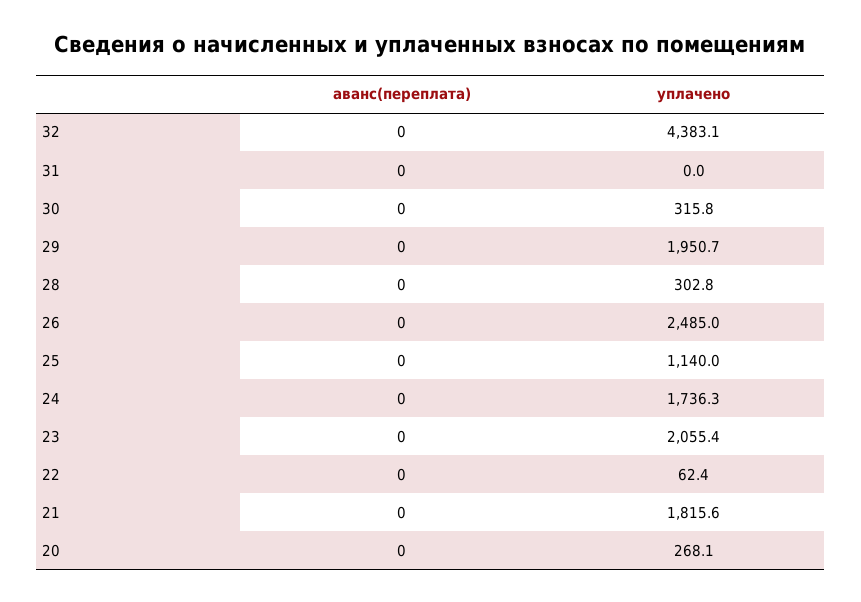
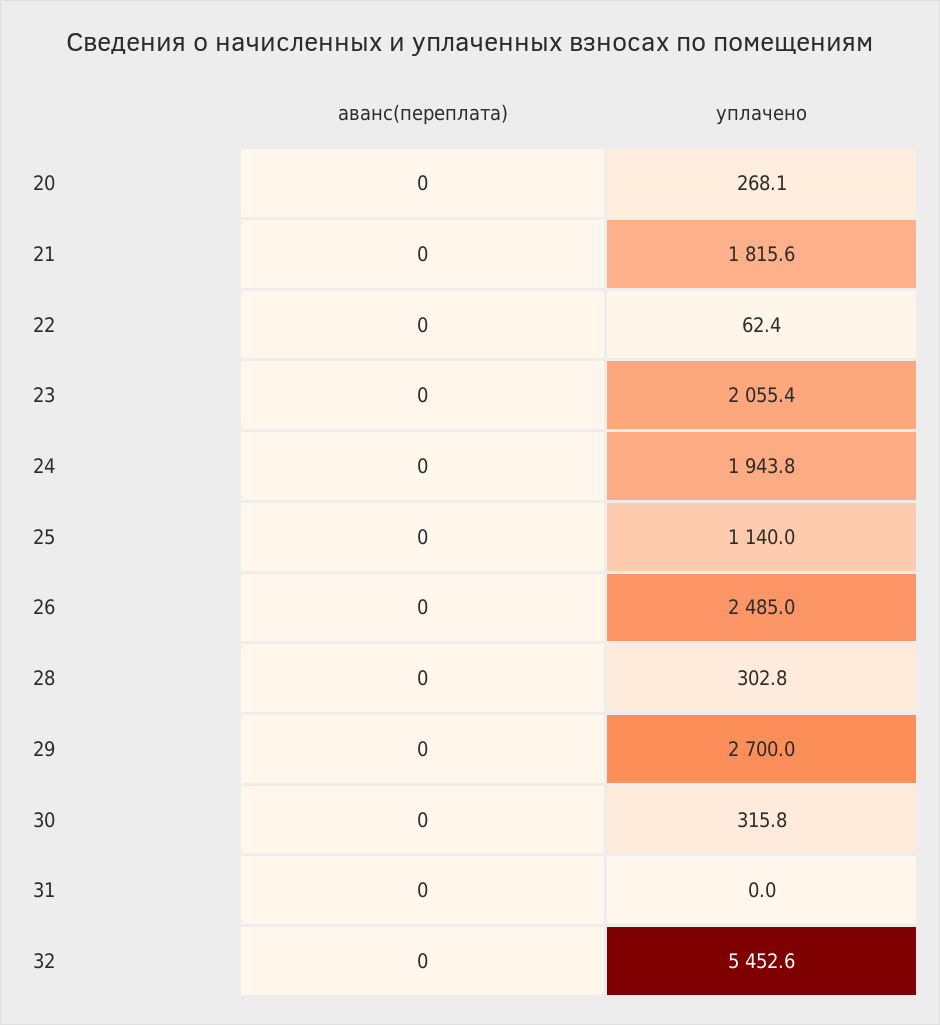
уплачено, 32: 4383.1 -> 5452.6
уплачено, 29: 1950.7 -> 2700
уплачено, 24: 1736.3 -> 1943.8

